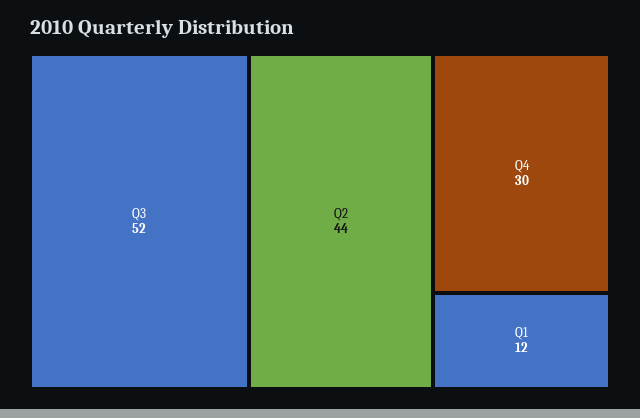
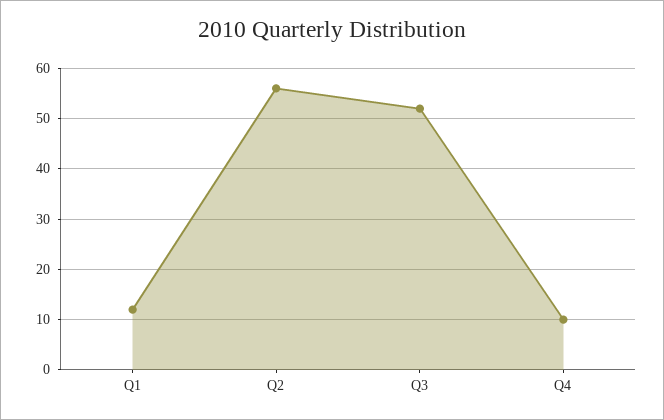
Q2: 44 -> 55
Q4: 30 -> 10

